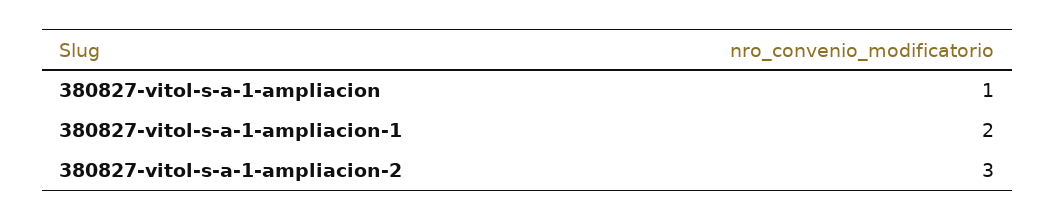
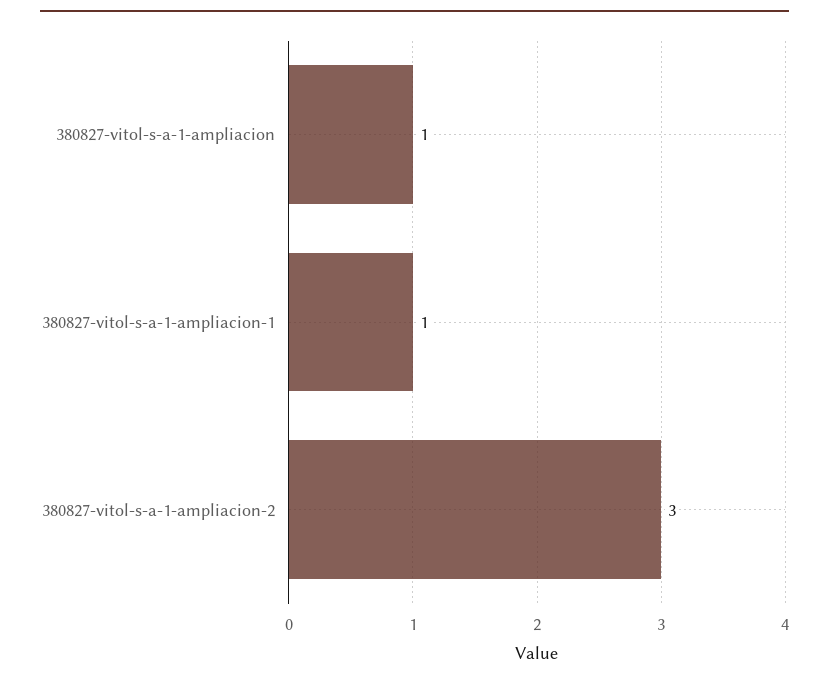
380827-vitol-s-a-1-ampliacion-1: 2 -> 1

